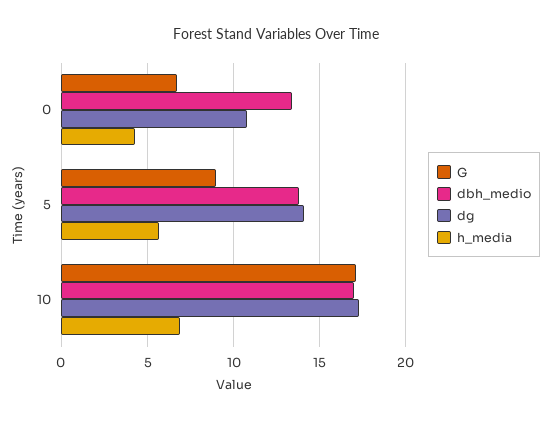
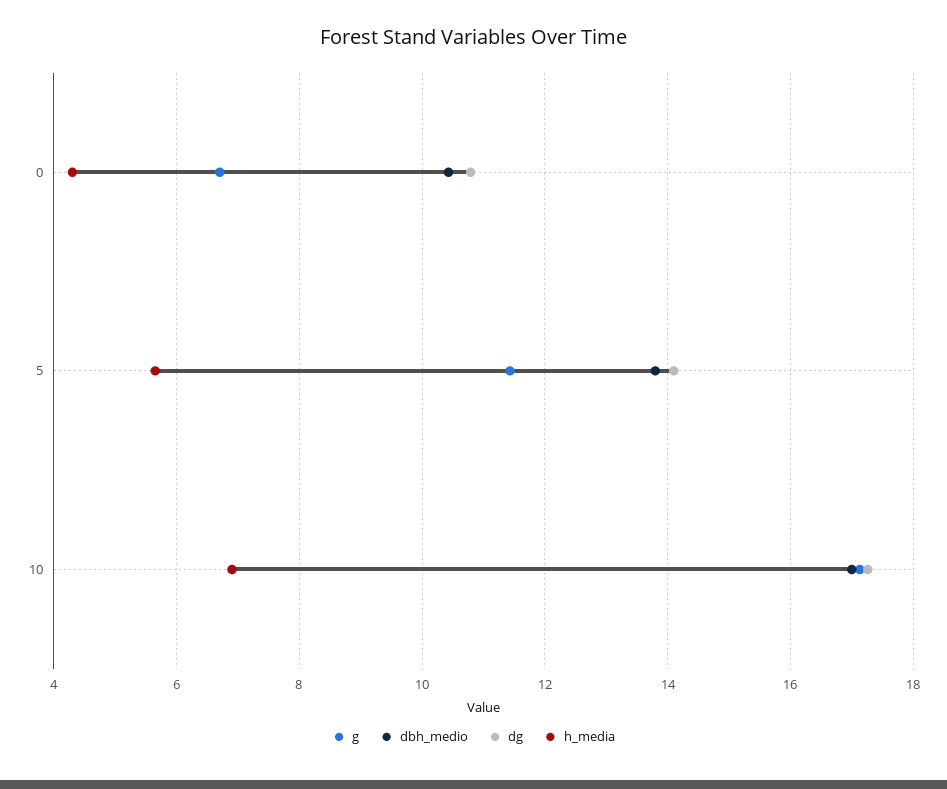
dbh_medio, 0: 13.5 -> 10.4
G, 5: 9 -> 11.4

